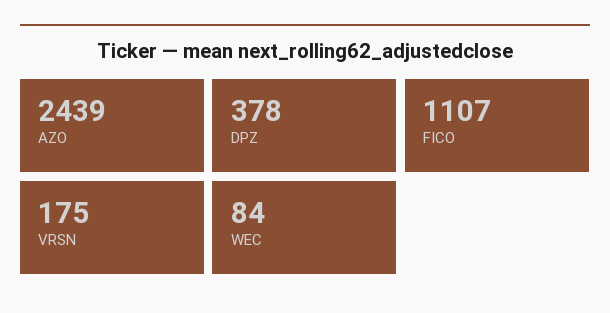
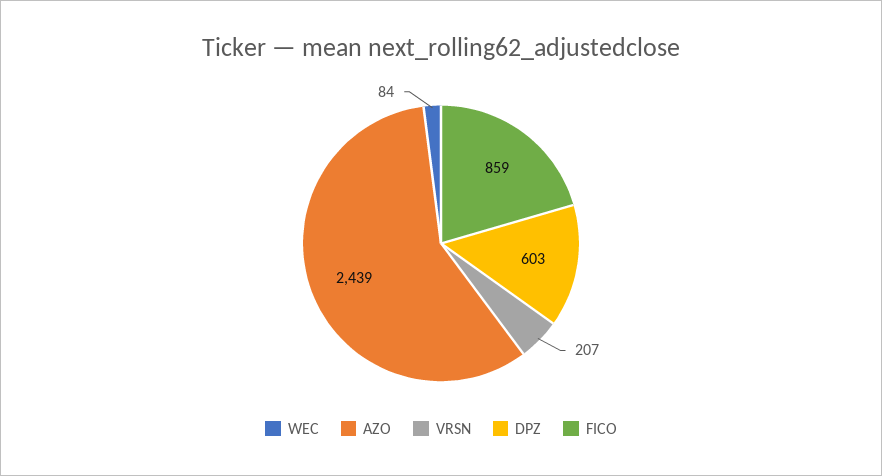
DPZ: 378 -> 603
FICO: 1107 -> 859
VRSN: 175 -> 207

